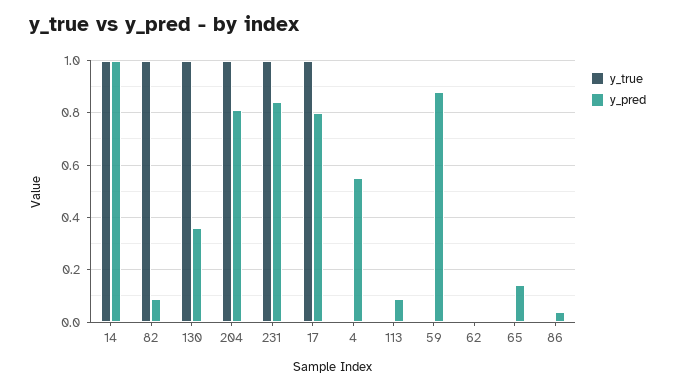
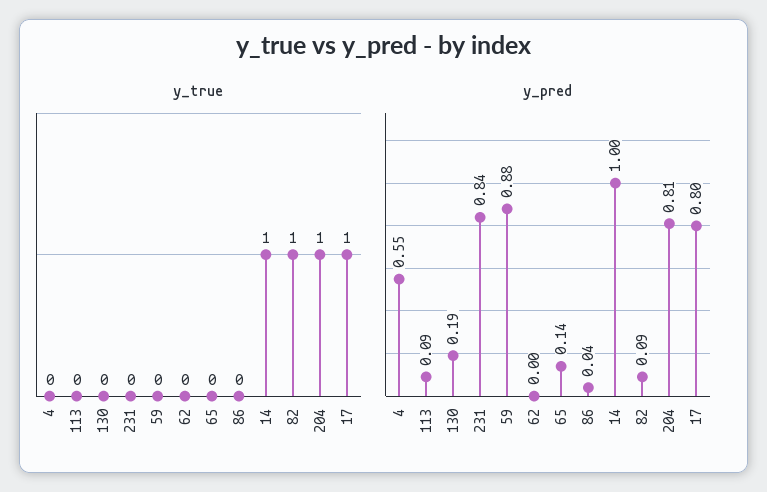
y_true, 130: 1 -> 0
y_pred, 130: 0.35 -> 0.19
y_true, 231: 1 -> 0

